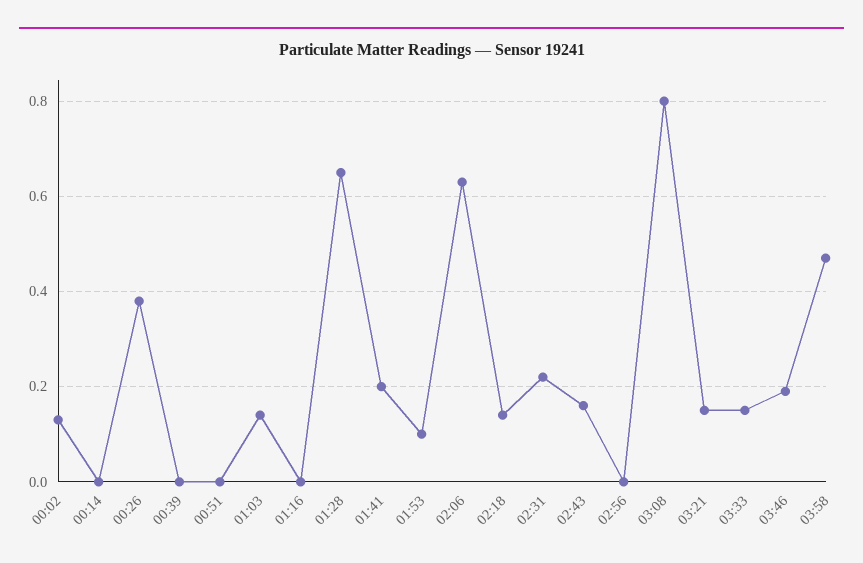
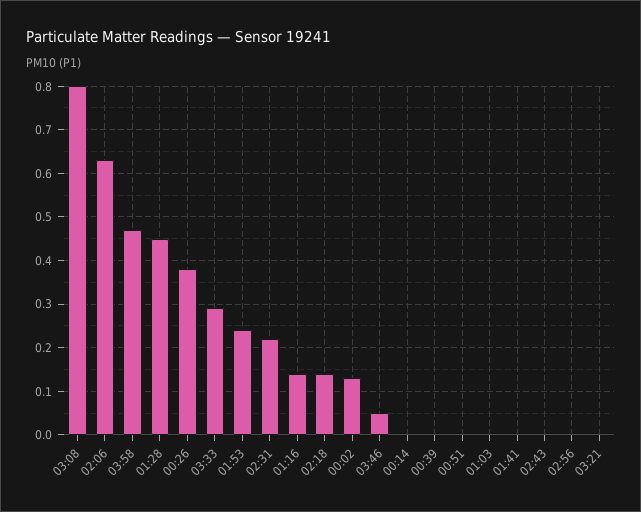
01:03: 0.15 -> 0
01:16: 0 -> 0.15
01:28: 0.65 -> 0.45
01:41: 0.2 -> 0
01:53: 0.1 -> 0.25
02:43: 0.15 -> 0
03:21: 0.15 -> 0
03:33: 0.15 -> 0.3
03:46: 0.2 -> 0.05

